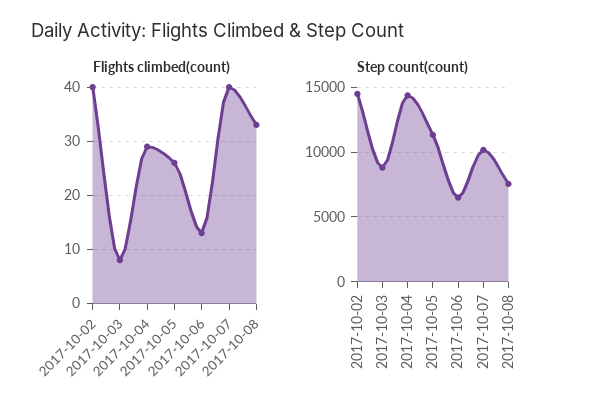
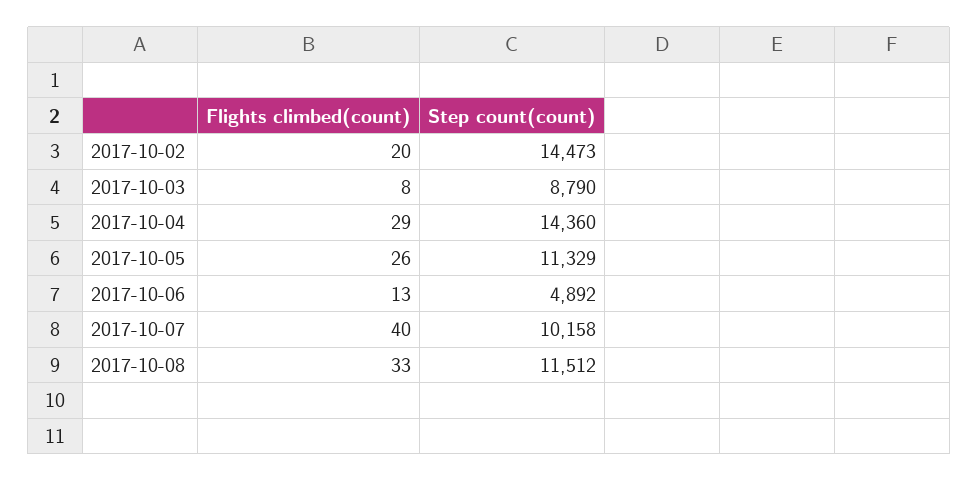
Flights climbed(count), 2017-10-02: 40 -> 20
Step count(count), 2017-10-06: 6500 -> 4892
Step count(count), 2017-10-08: 7500 -> 11512

